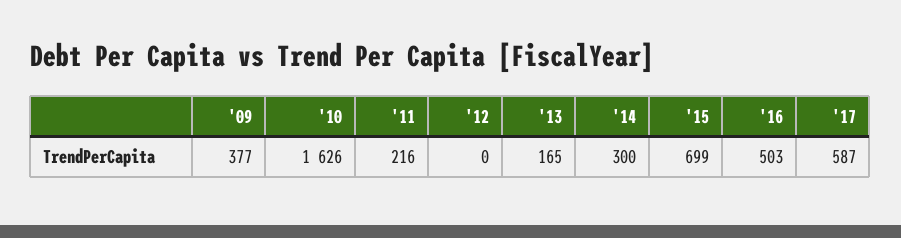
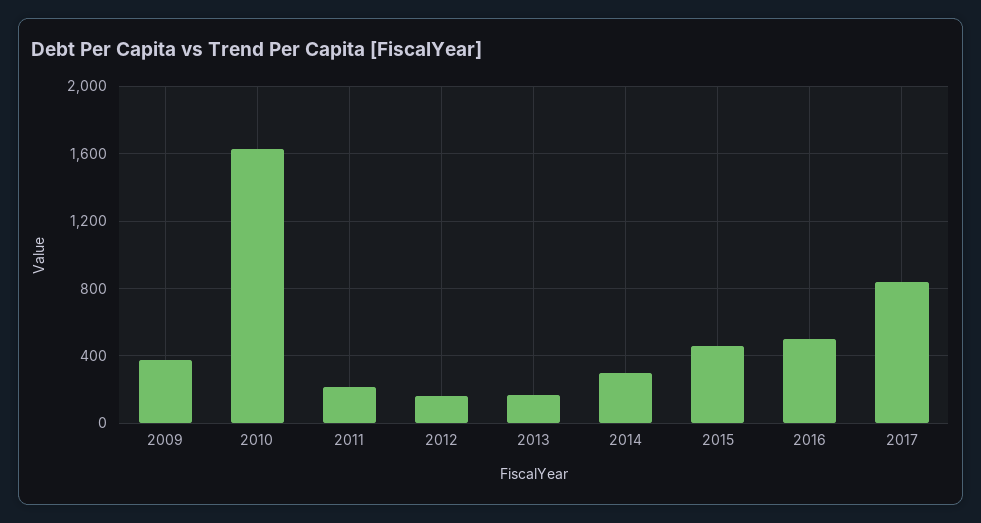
'12: 0 -> 150
'15: 699 -> 450
'17: 587 -> 850

